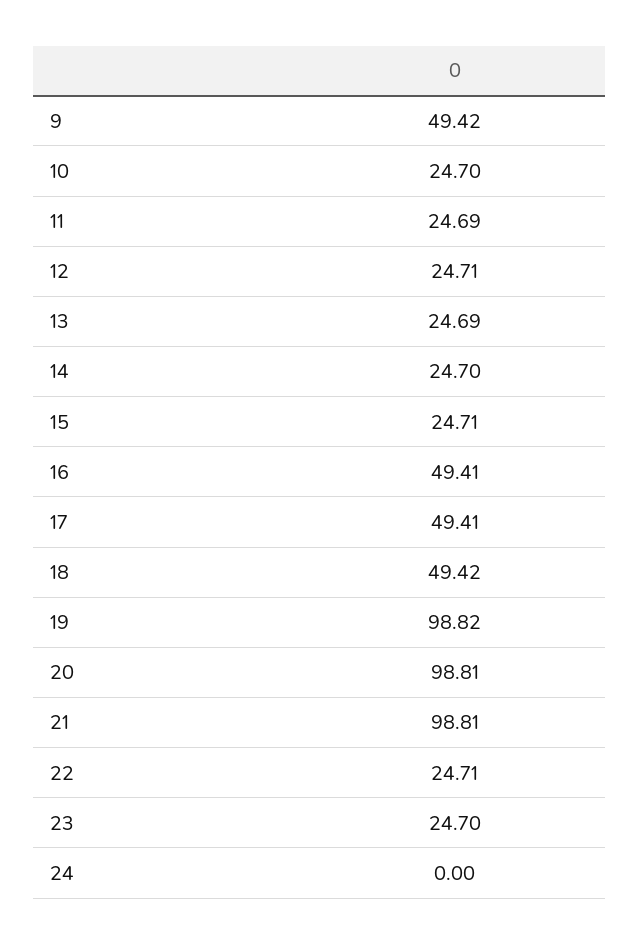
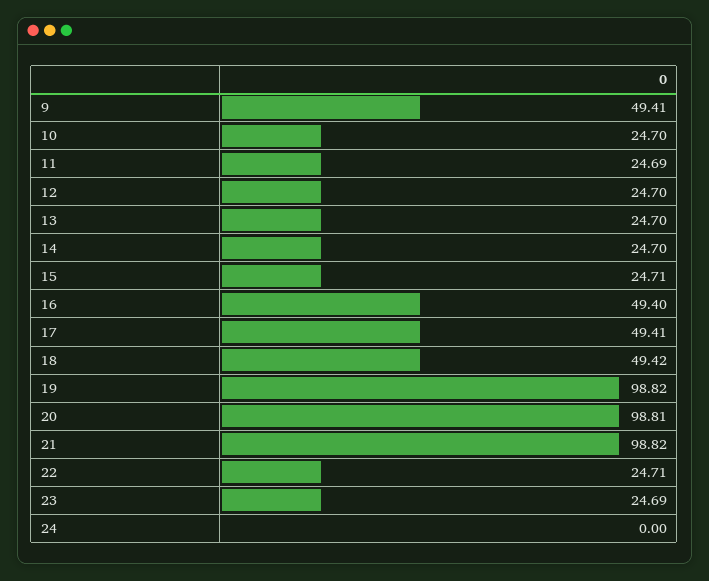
9: 49.42 -> 49.41
12: 24.71 -> 24.7
13: 24.69 -> 24.7
16: 49.41 -> 49.4
21: 98.81 -> 98.82
23: 24.7 -> 24.69

